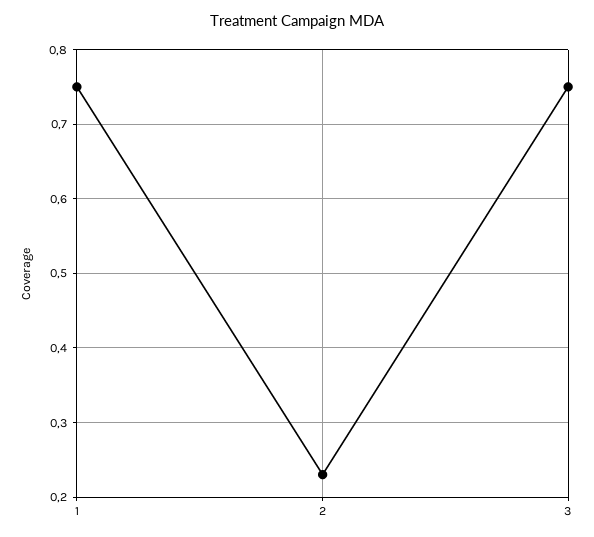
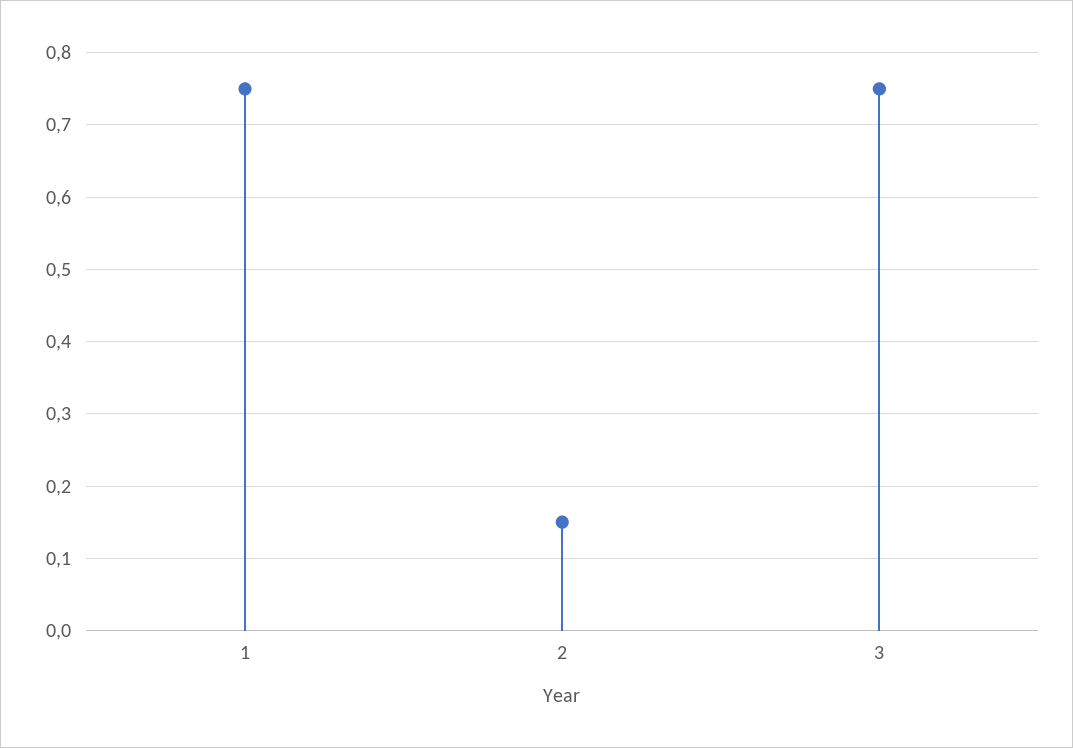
2: 0.23 -> 0.15

